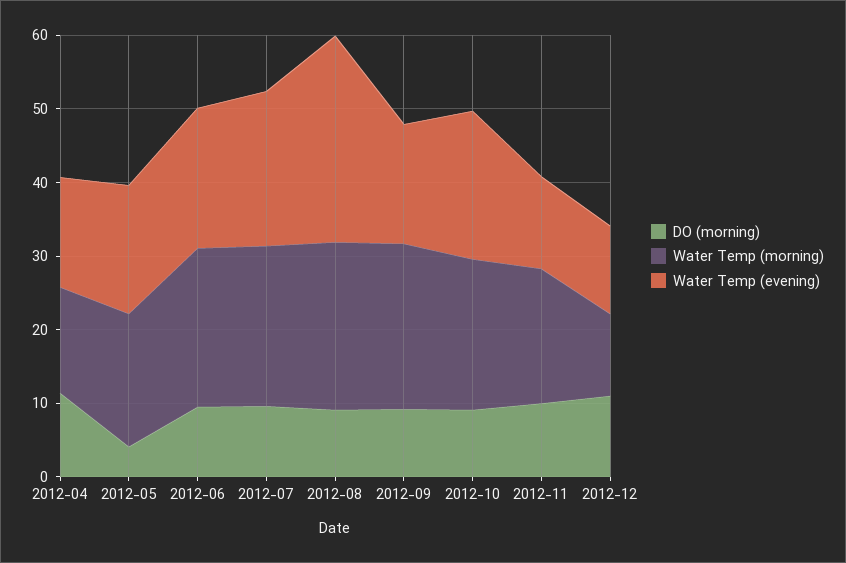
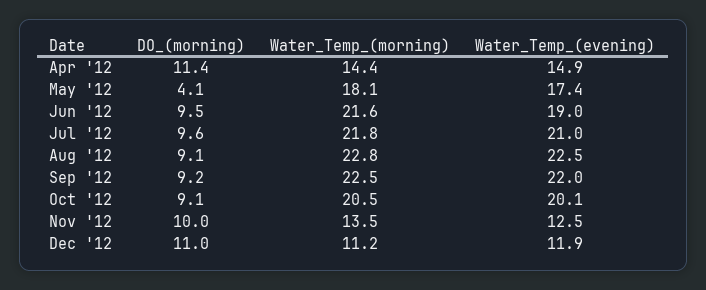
Water Temp (evening), 2012-08: 28 -> 22.5
Water Temp (evening), 2012-09: 16 -> 22
Water Temp (morning), 2012-11: 18 -> 13.5

